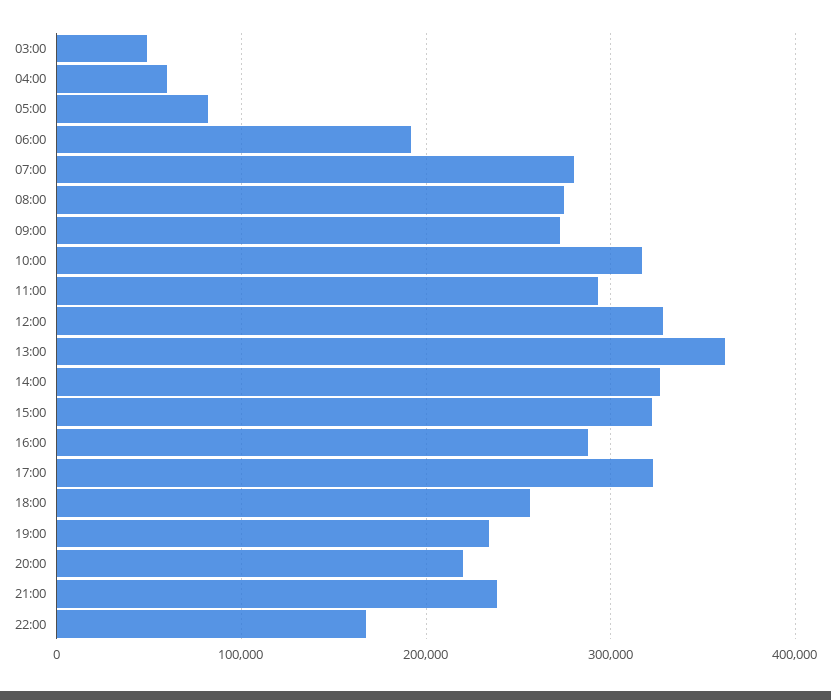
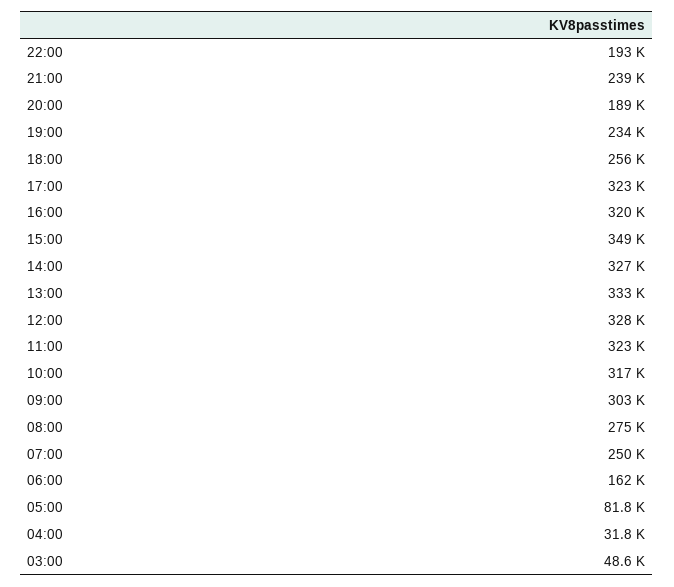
04:00: 60000 -> 31800
06:00: 190000 -> 162000
07:00: 280000 -> 250000
09:00: 270000 -> 303000
11:00: 290000 -> 323000
13:00: 360000 -> 333000
15:00: 320000 -> 349000
16:00: 290000 -> 320000
20:00: 220000 -> 189000
22:00: 170000 -> 193000

